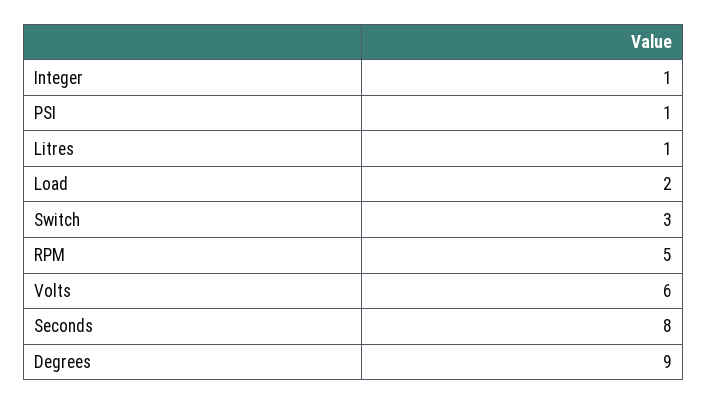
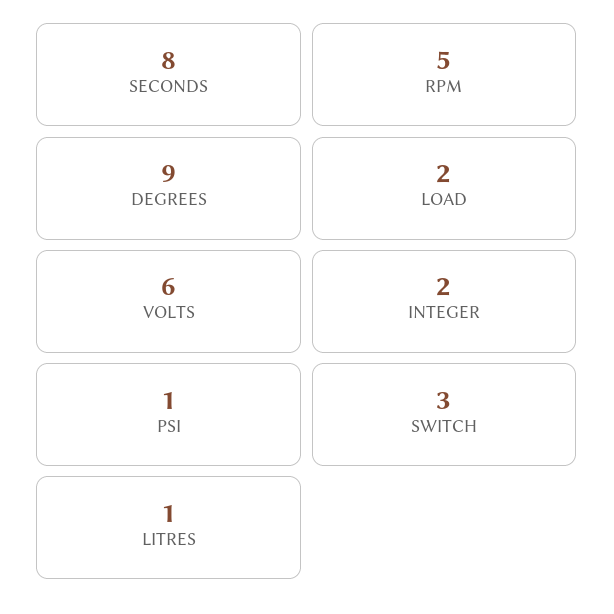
Integer: 1 -> 2

